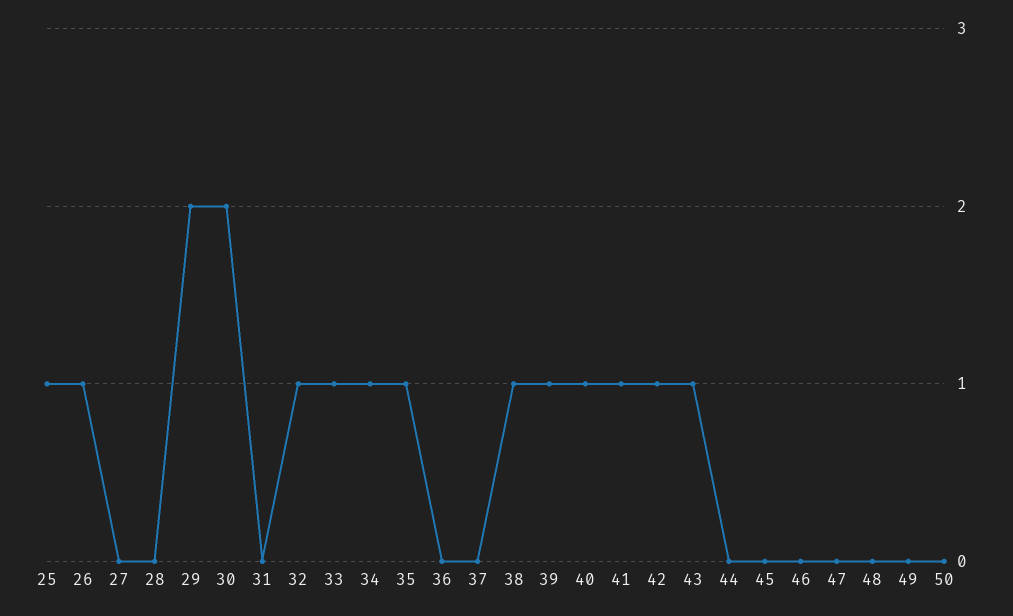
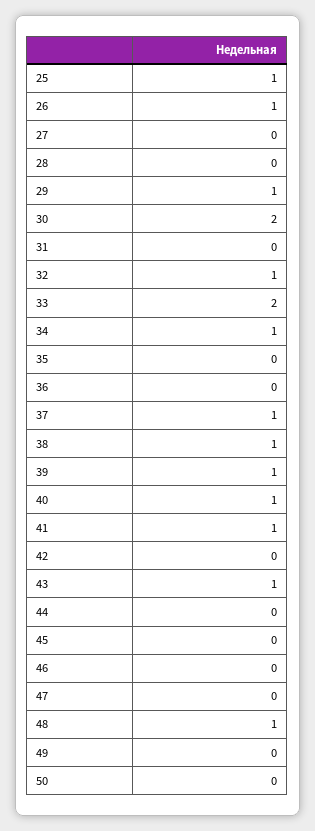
29: 2 -> 1
33: 1 -> 2
35: 1 -> 0
37: 0 -> 1
42: 1 -> 0
48: 0 -> 1

